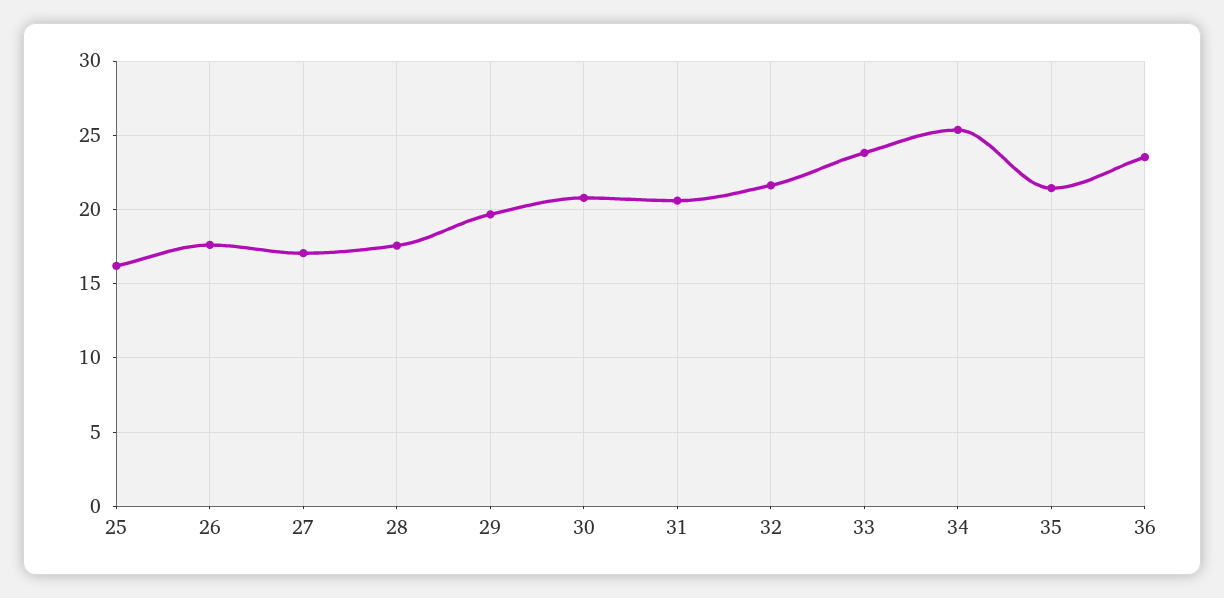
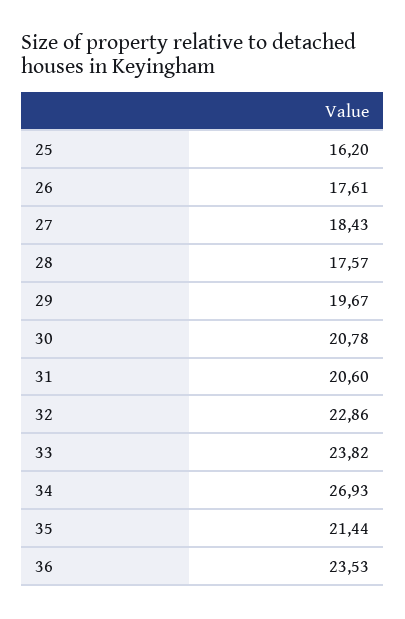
27: 17 -> 18.43
32: 21.5 -> 22.86
34: 25.5 -> 26.93

